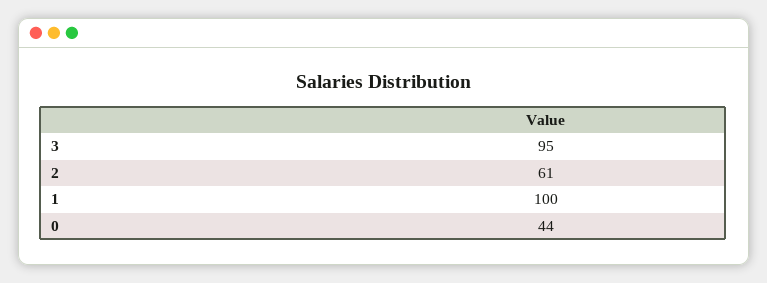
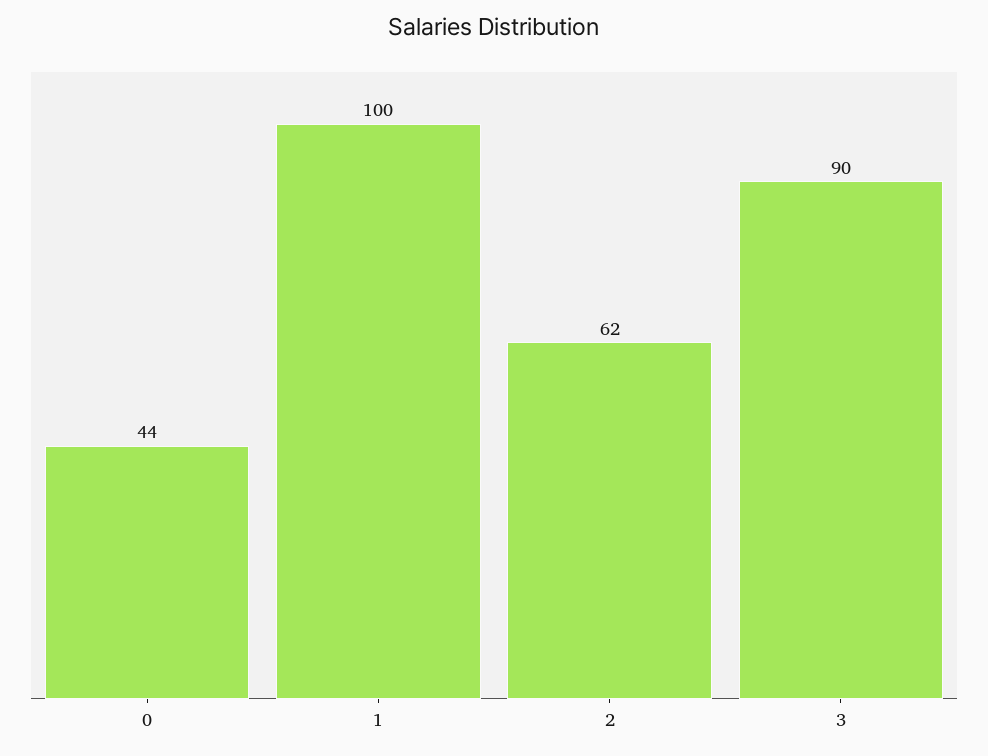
3: 95 -> 90
2: 61 -> 62

